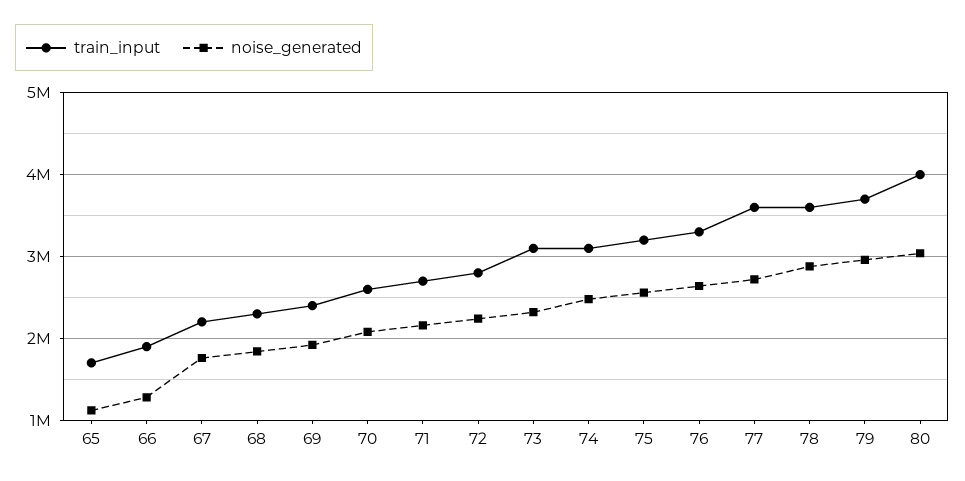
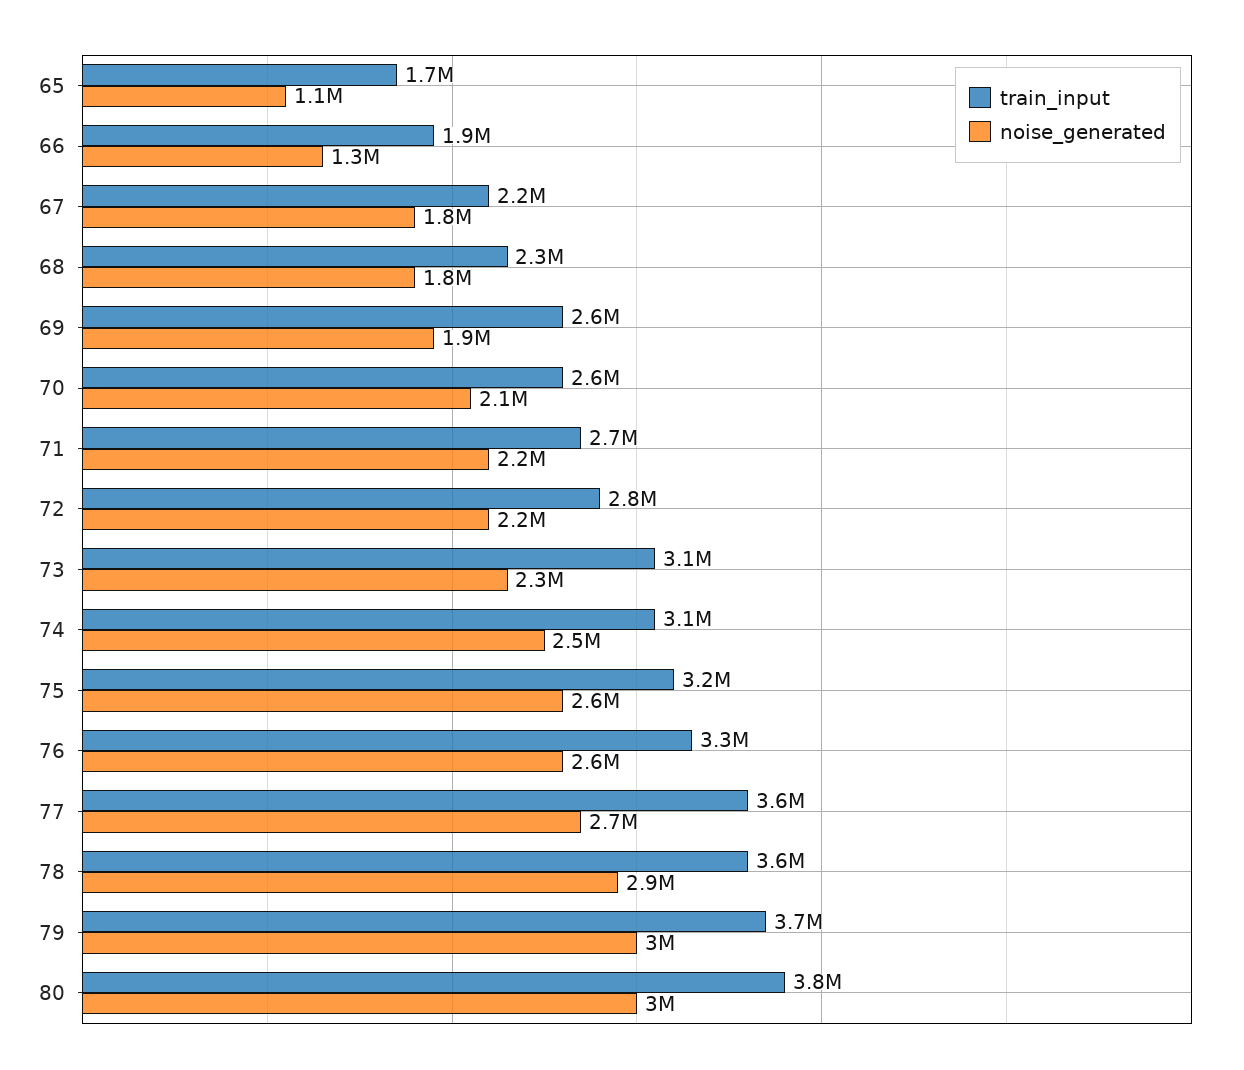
train_input, 69: 2400000 -> 2600000
train_input, 80: 4000000 -> 3800000

